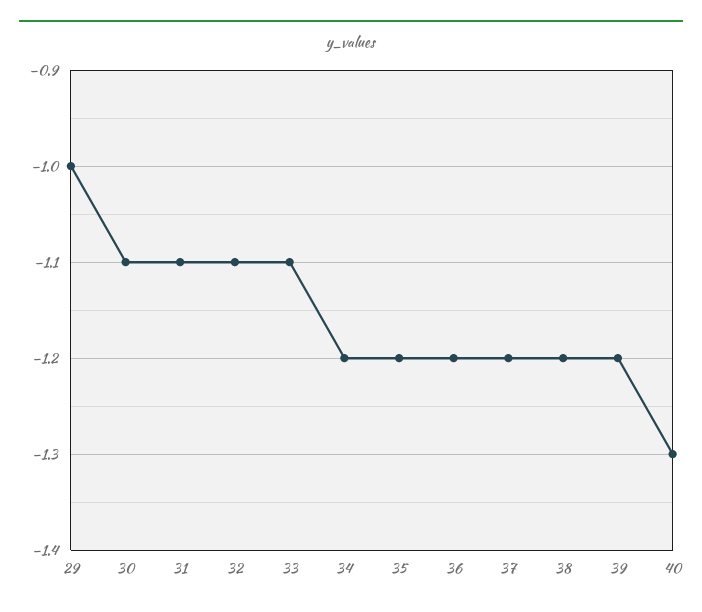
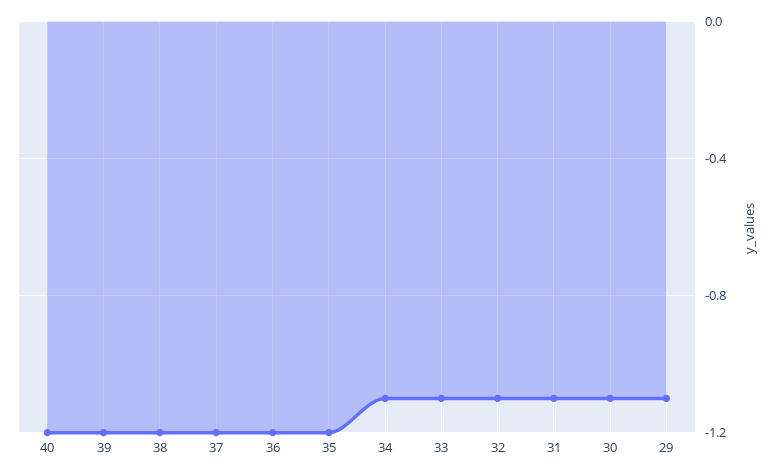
29: -1 -> -1.1
34: -1.2 -> -1.1
40: -1.3 -> -1.2

